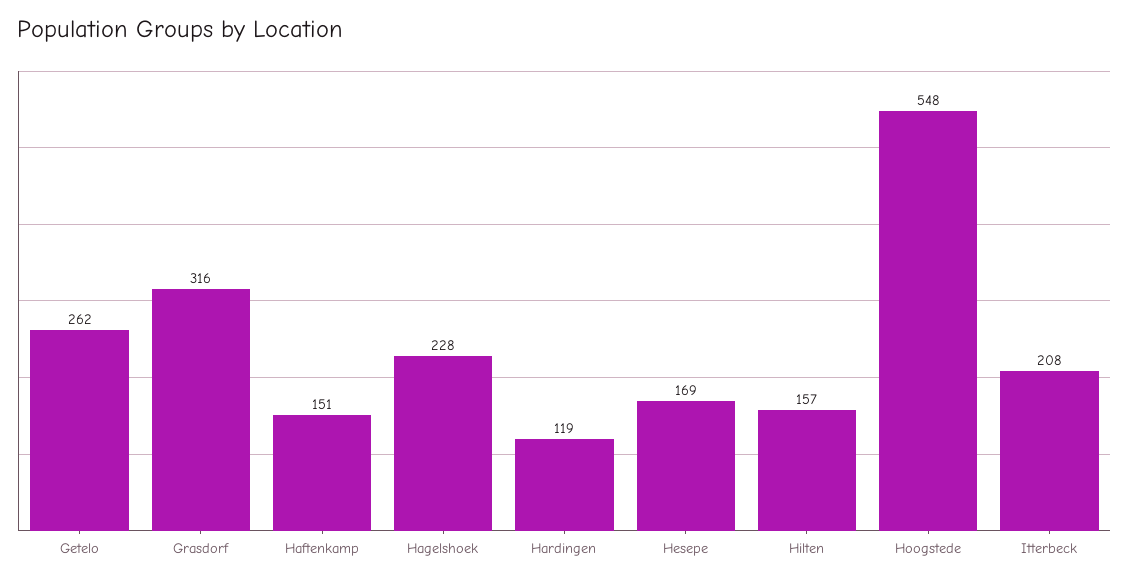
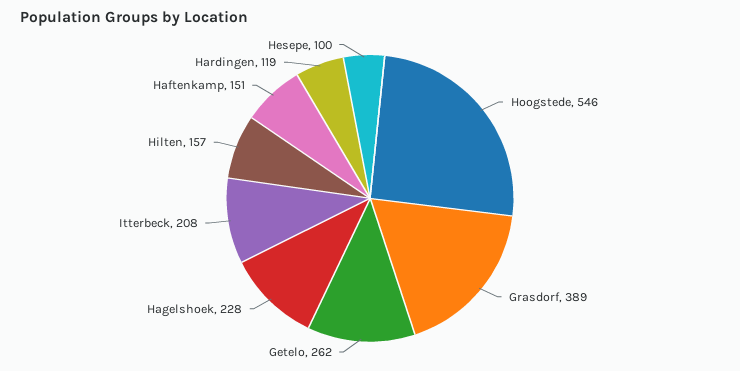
Grasdorf: 316 -> 389
Hesepe: 169 -> 100
Hoogstede: 548 -> 546

